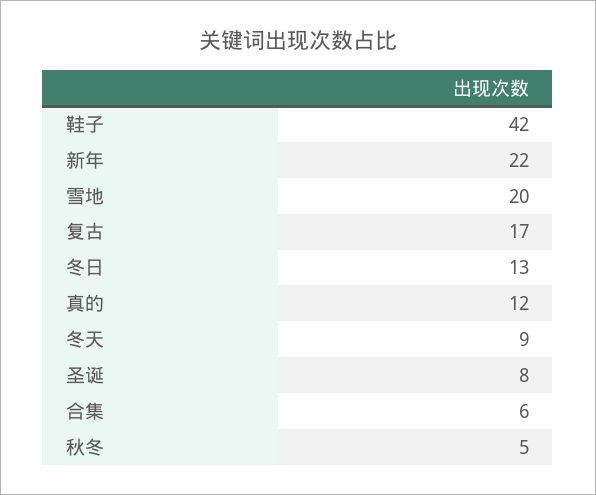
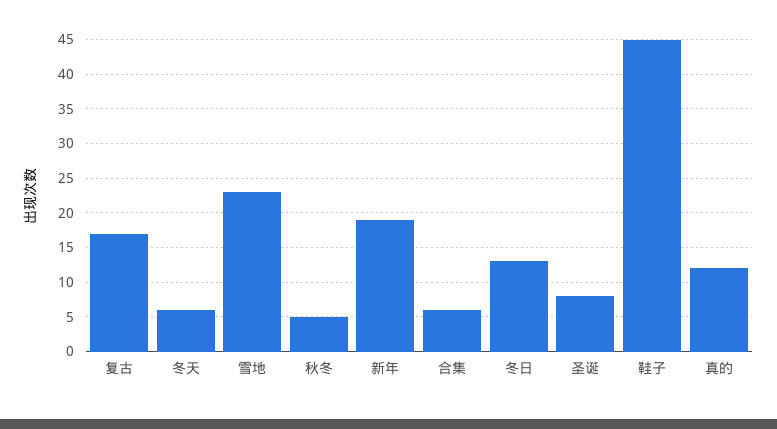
鞋子: 42 -> 45
新年: 22 -> 19
雪地: 20 -> 23
冬天: 9 -> 6

